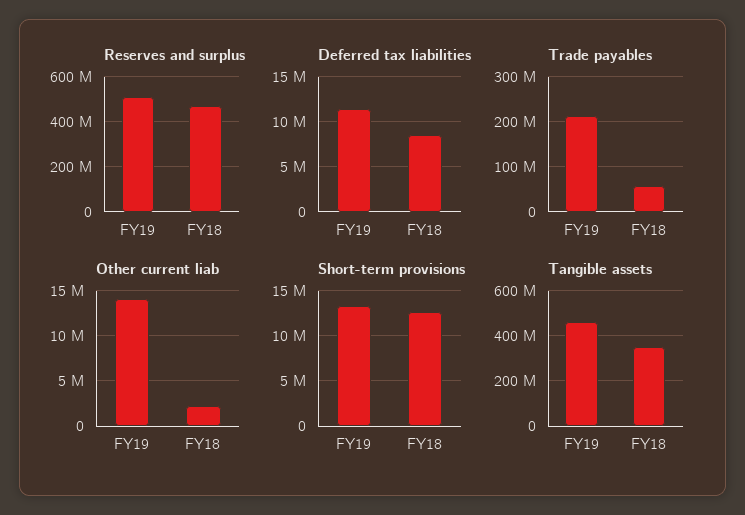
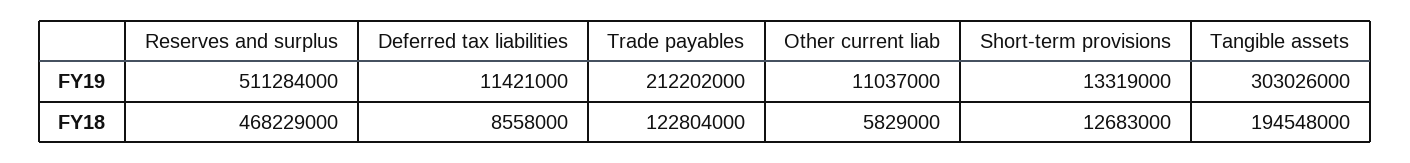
Trade payables, FY18: 60000000 -> 122804000
Other current liab, FY19: 14000000 -> 11037000
Other current liab, FY18: 2000000 -> 5829000
Tangible assets, FY19: 450000000 -> 303026000
Tangible assets, FY18: 350000000 -> 194548000

